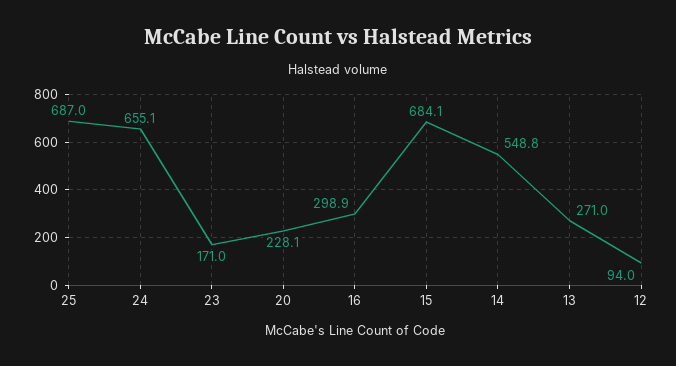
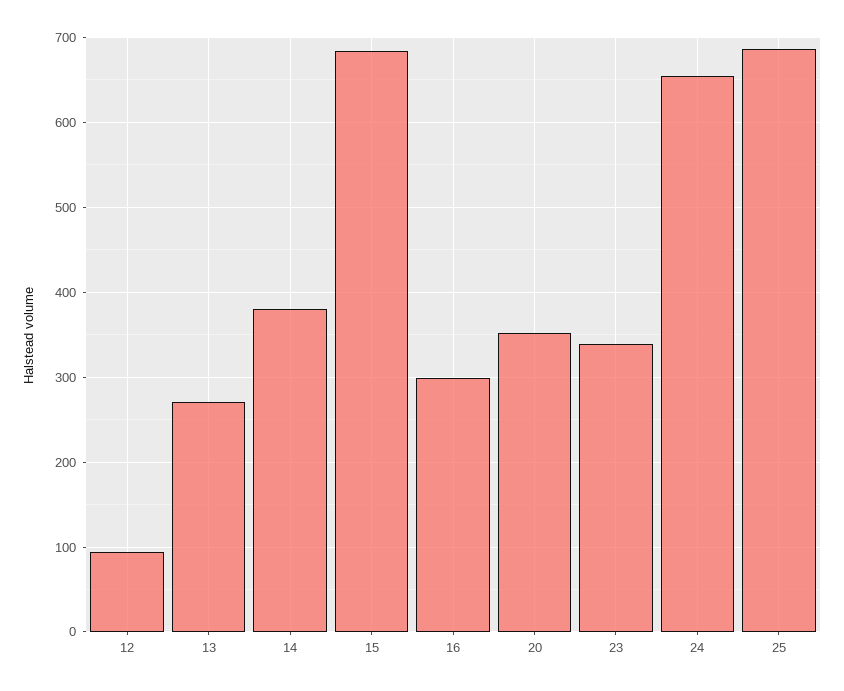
23: 171 -> 340
20: 228.1 -> 350
14: 548.8 -> 380

